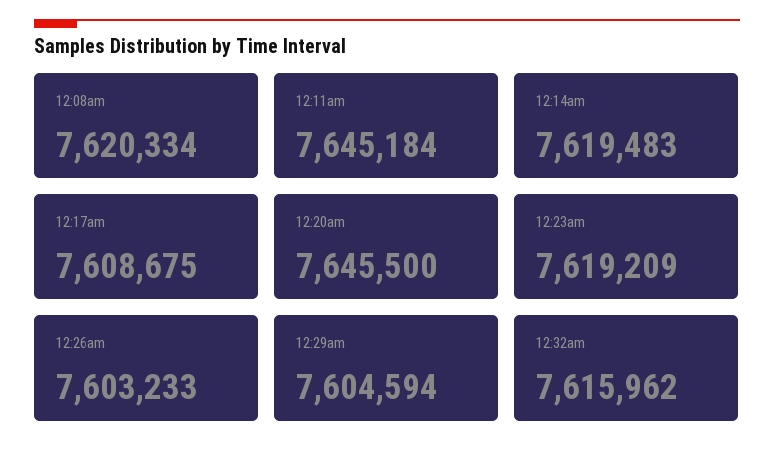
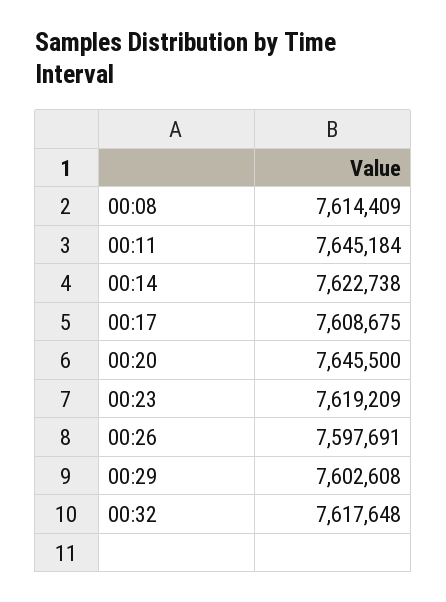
12:08am: 7620334 -> 7614409
12:14am: 7619483 -> 7622738
12:26am: 7603233 -> 7597691
12:29am: 7604594 -> 7602608
12:32am: 7615962 -> 7617648

